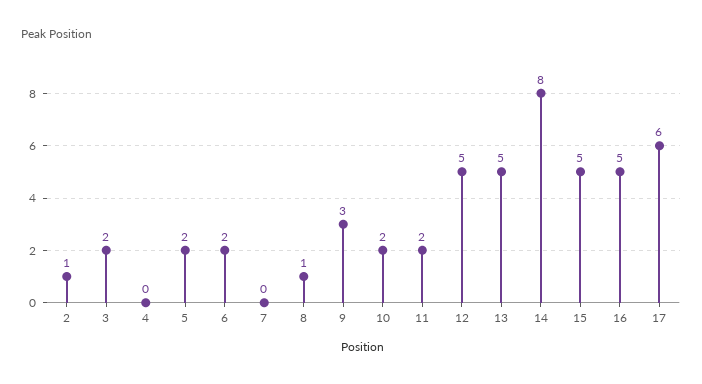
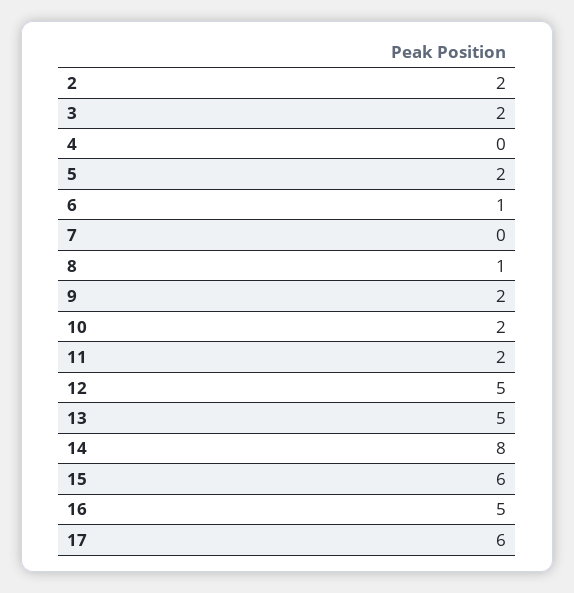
2: 1 -> 2
6: 2 -> 1
9: 3 -> 2
15: 5 -> 6

